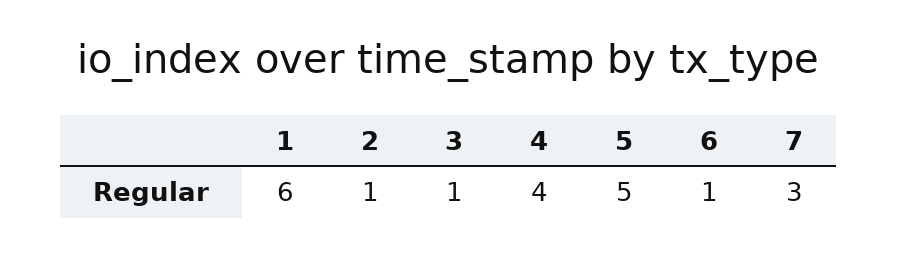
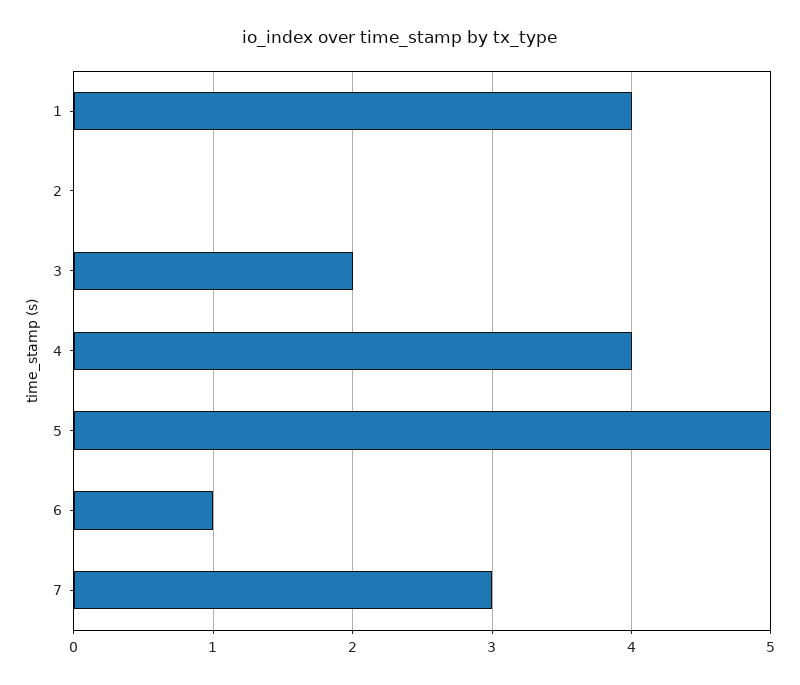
1: 6 -> 4
2: 1 -> 0
3: 1 -> 2

